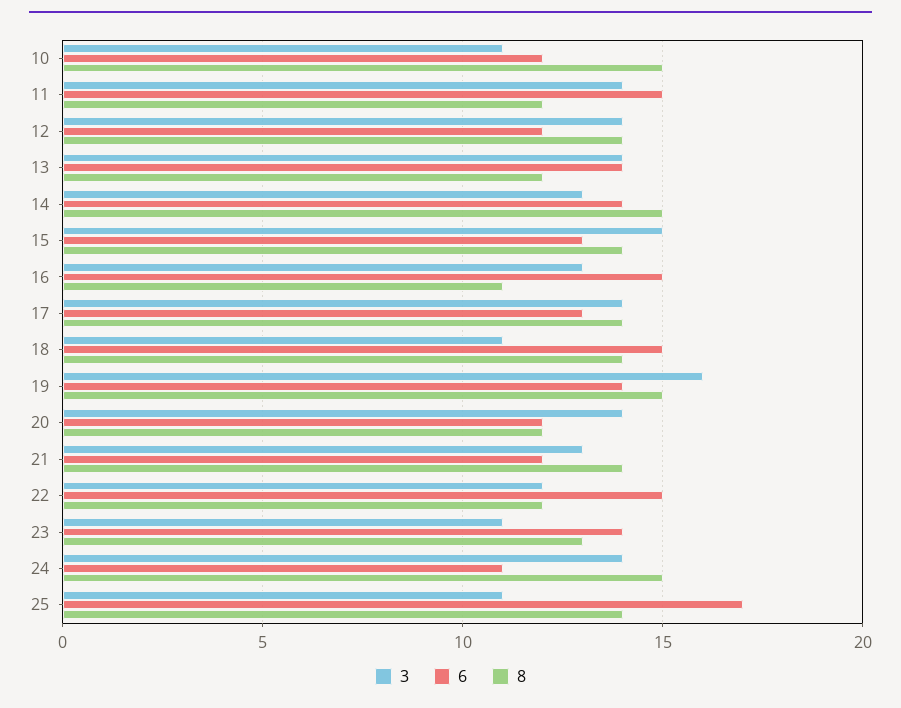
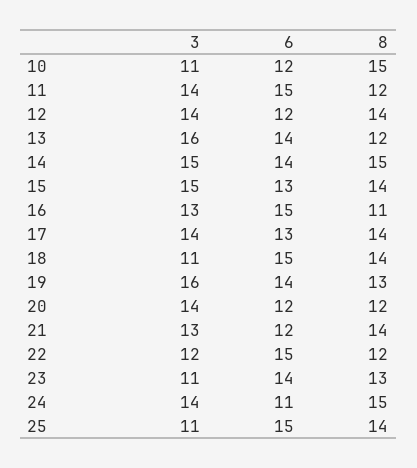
3, 13: 14 -> 16
3, 14: 13 -> 15
8, 19: 15 -> 13
6, 25: 17 -> 15

